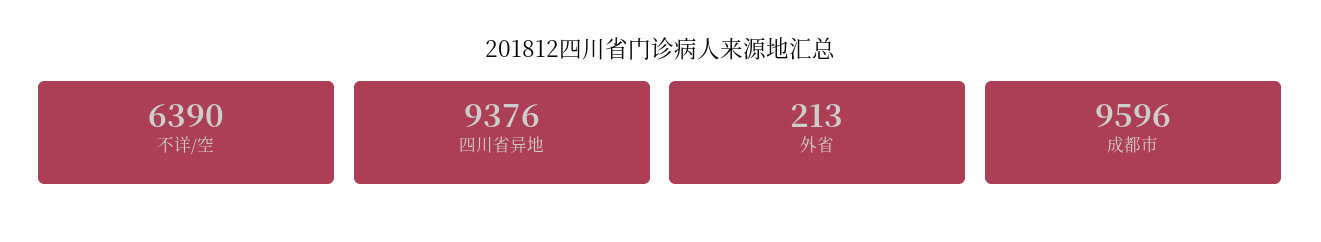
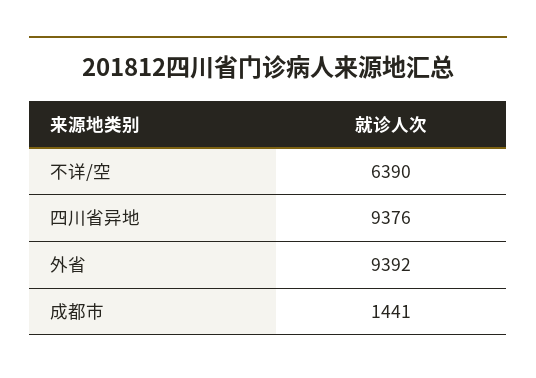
外省: 213 -> 9392
成都市: 9596 -> 1441

